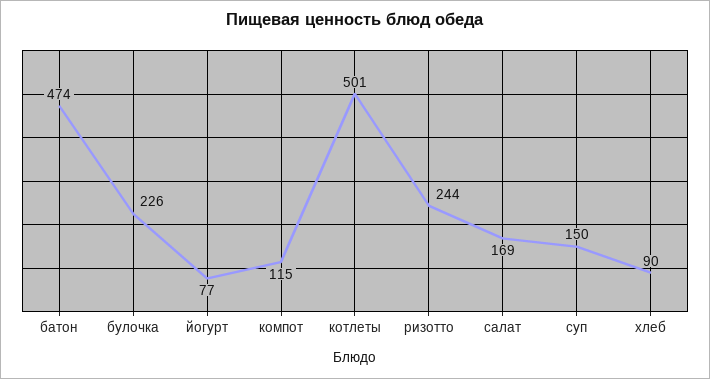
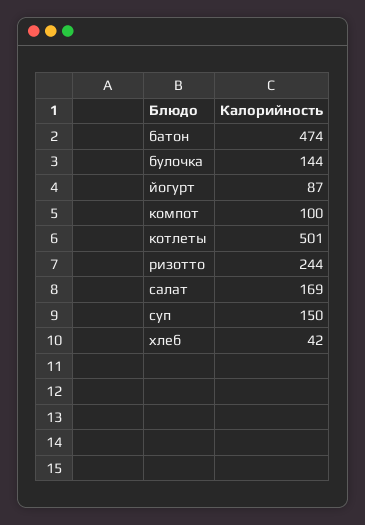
булочка: 226 -> 144
йогурт: 77 -> 87
компот: 115 -> 100
хлеб: 90 -> 42

